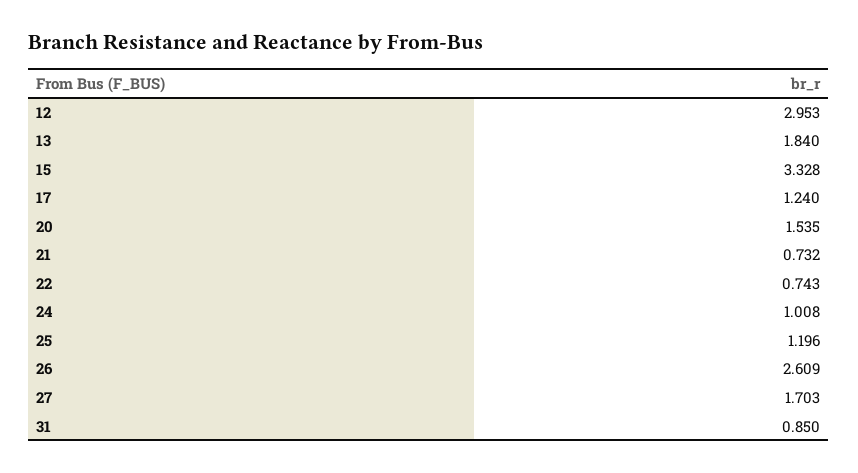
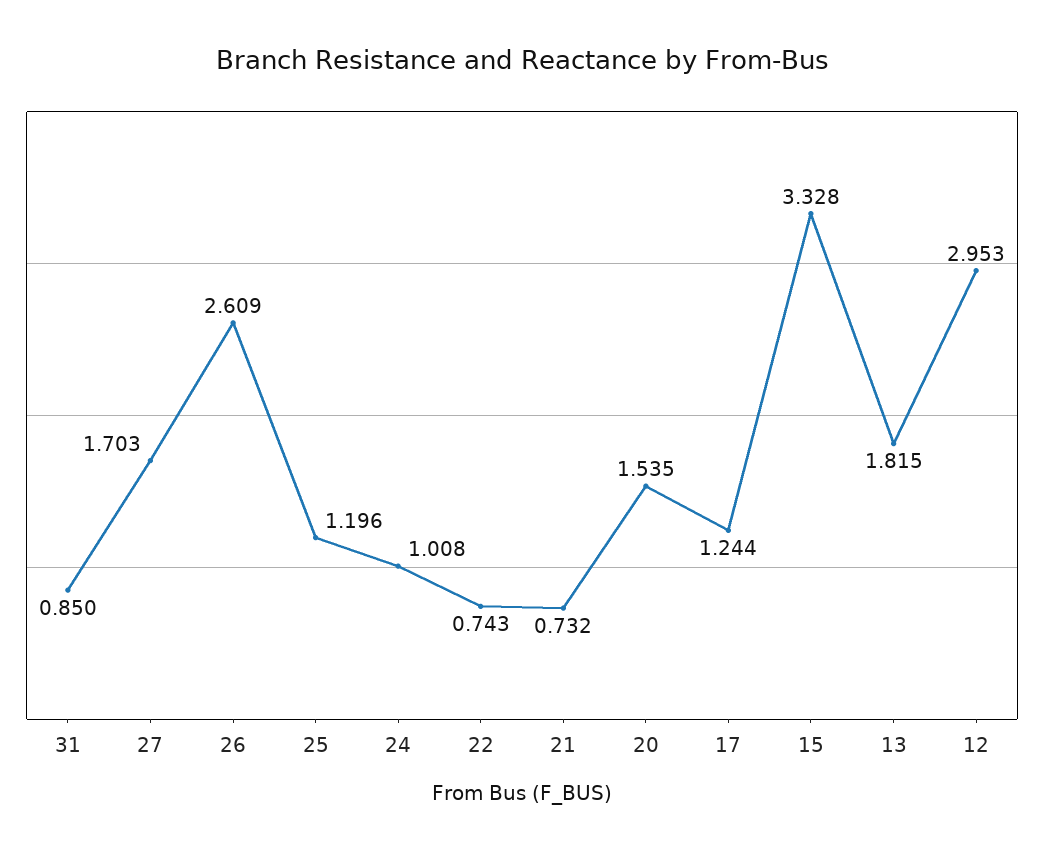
13: 1.84 -> 1.815
17: 1.24 -> 1.244

